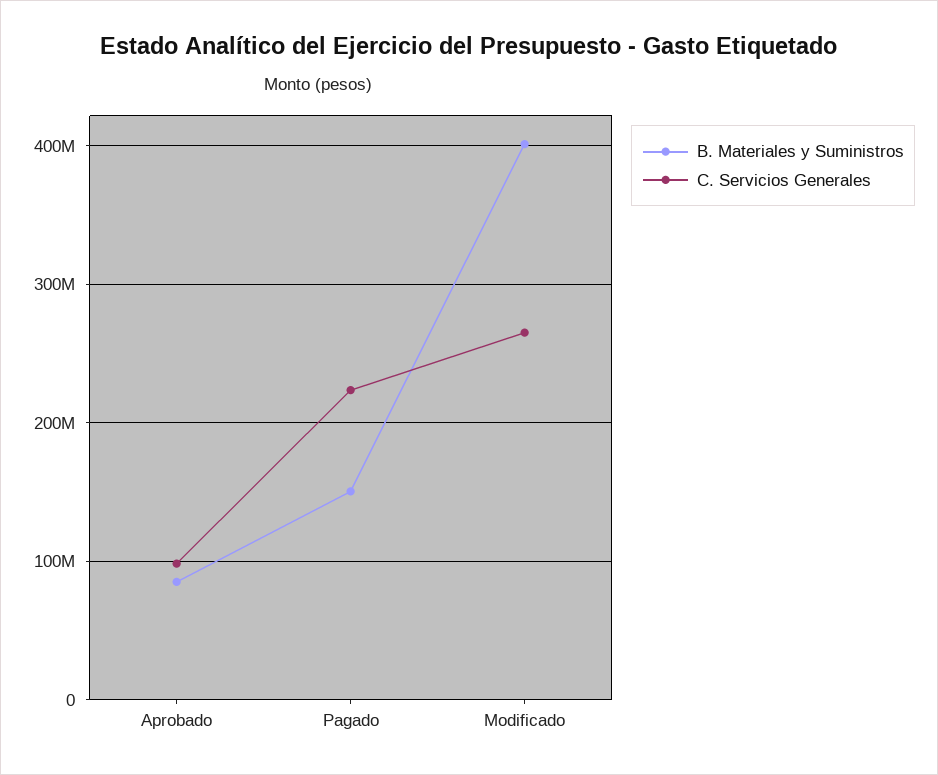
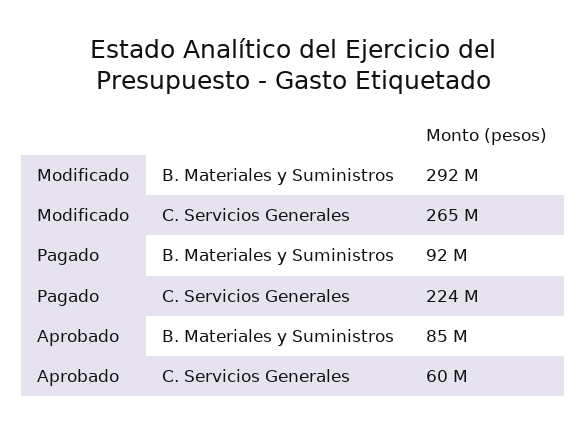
C. Servicios Generales, Aprobado: 100000000 -> 60000000
B. Materiales y Suministros, Pagado: 150000000 -> 92000000
B. Materiales y Suministros, Modificado: 400000000 -> 292000000

